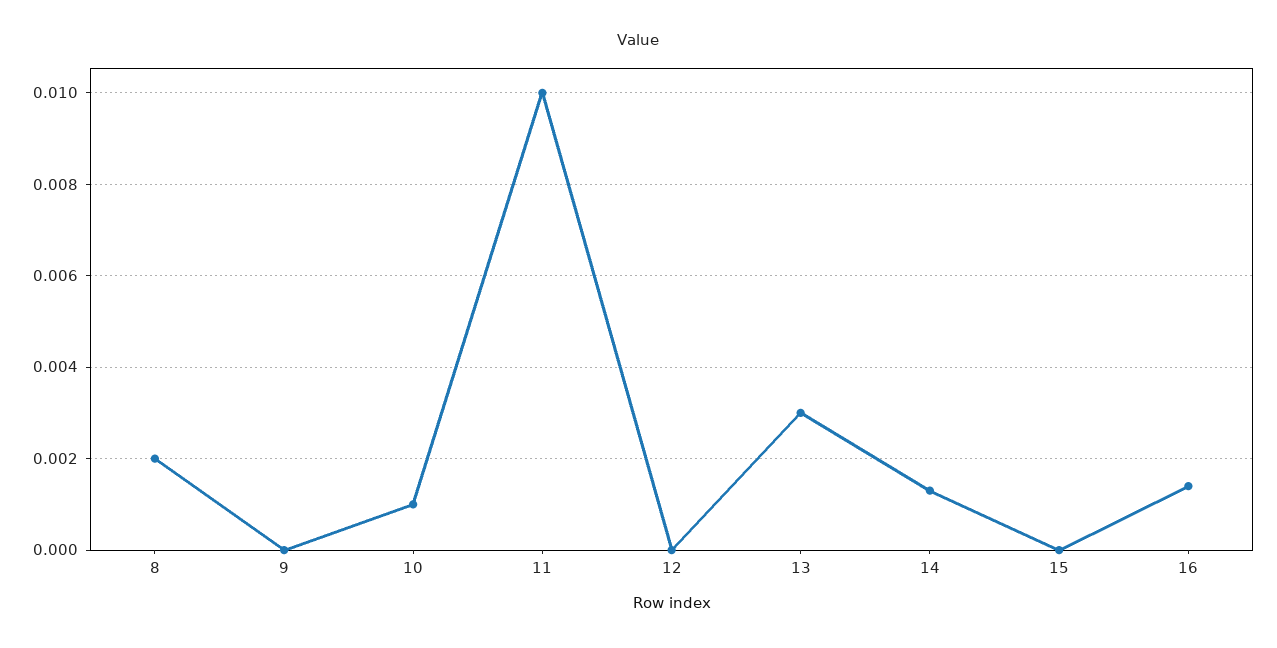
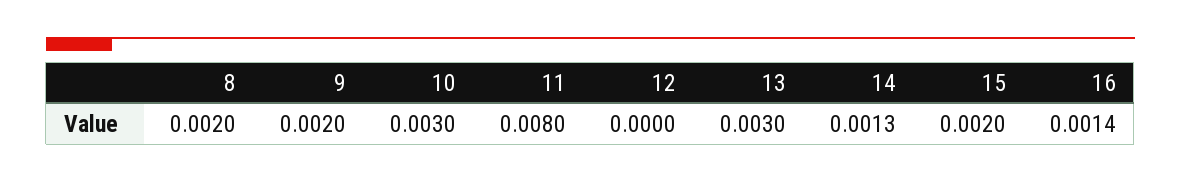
9: 0 -> 0.002
10: 0.001 -> 0.003
11: 0.01 -> 0.008
15: 0 -> 0.002

